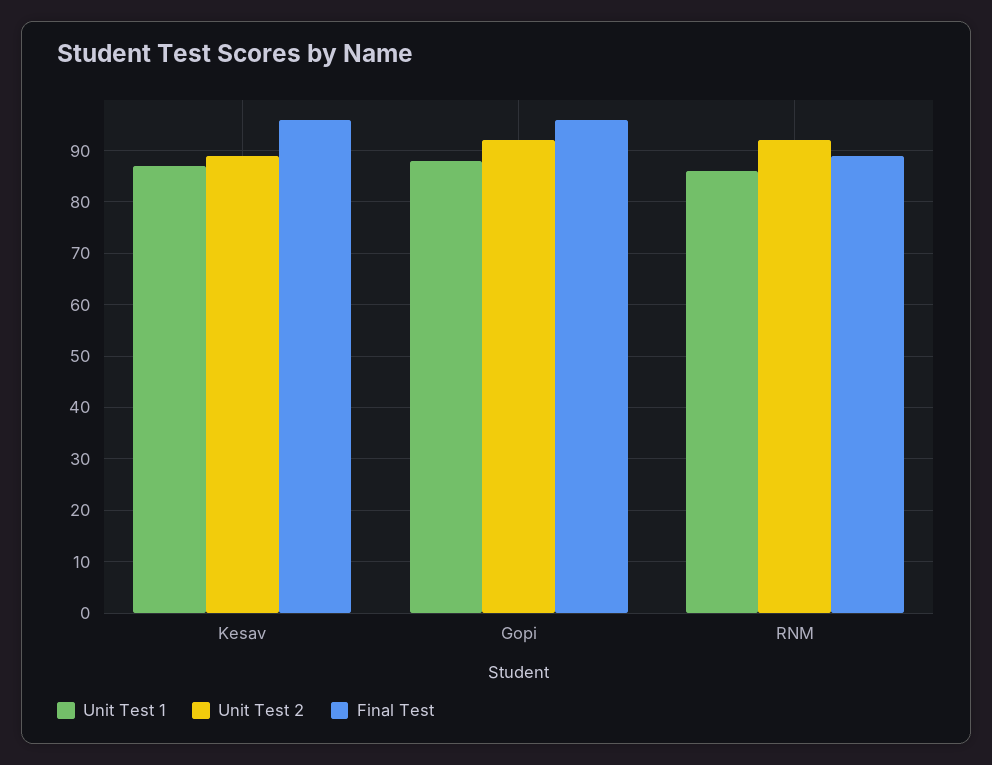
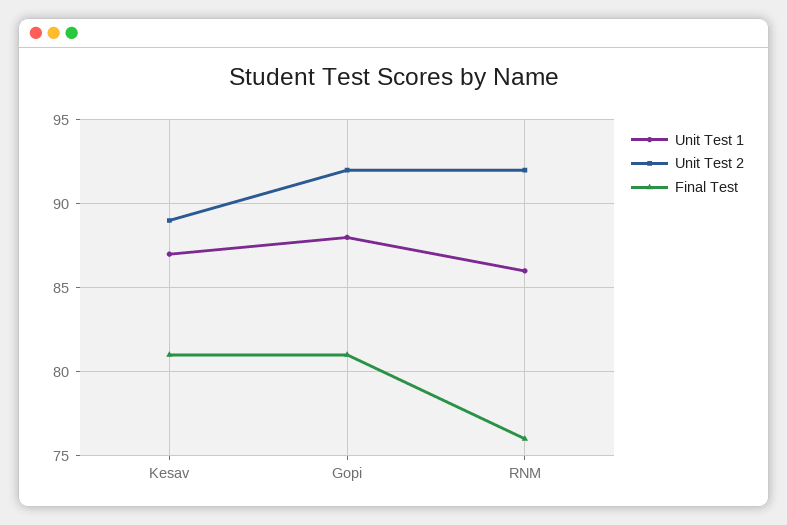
Final Test, Kesav: 95 -> 81
Final Test, Gopi: 95 -> 81
Final Test, RNM: 90 -> 76

